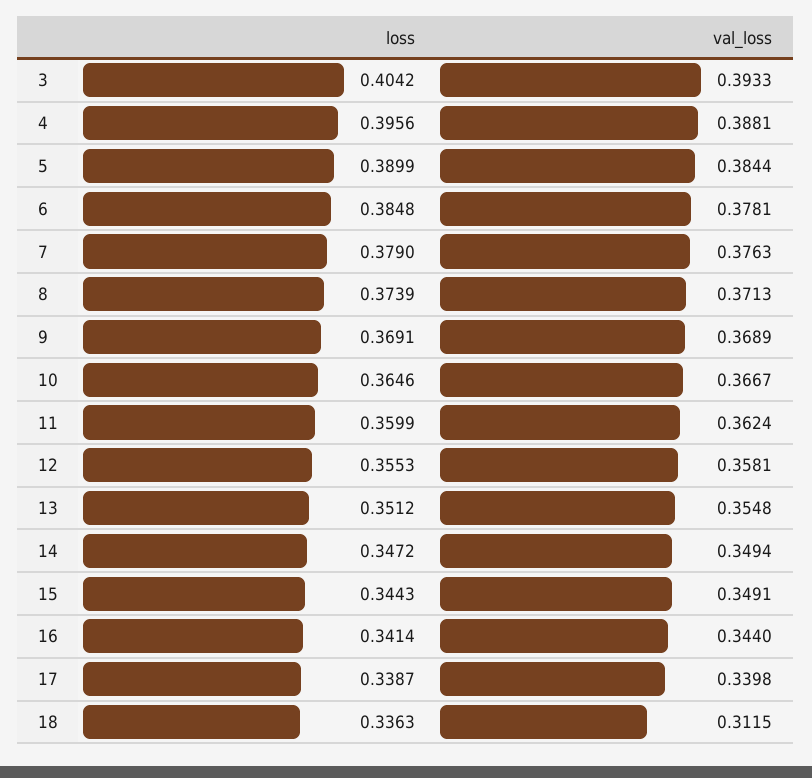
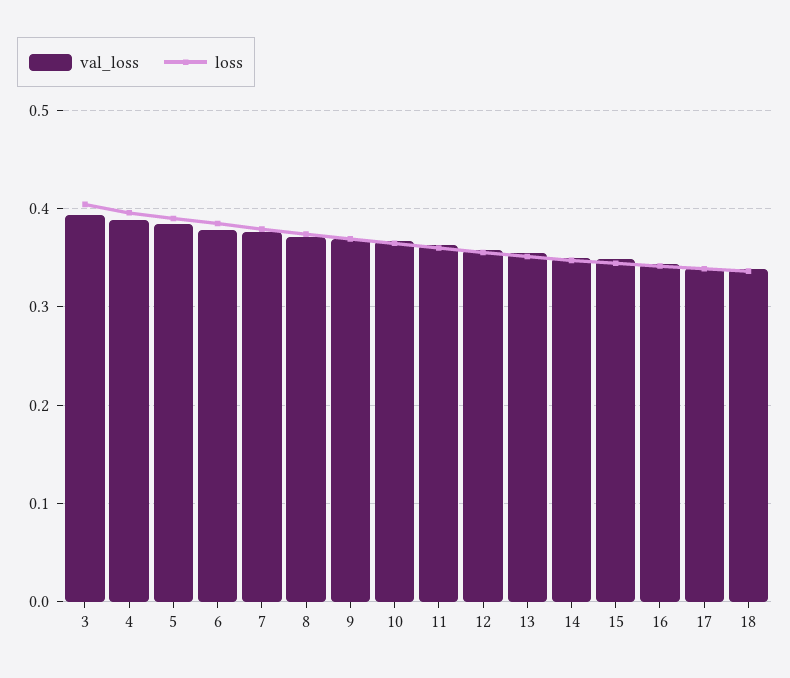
val_loss, 18: 0.3115 -> 0.34

